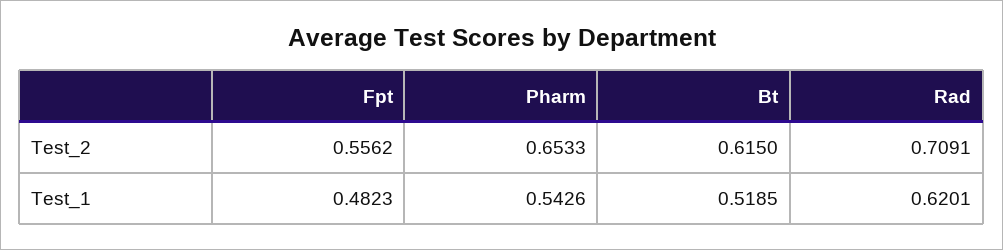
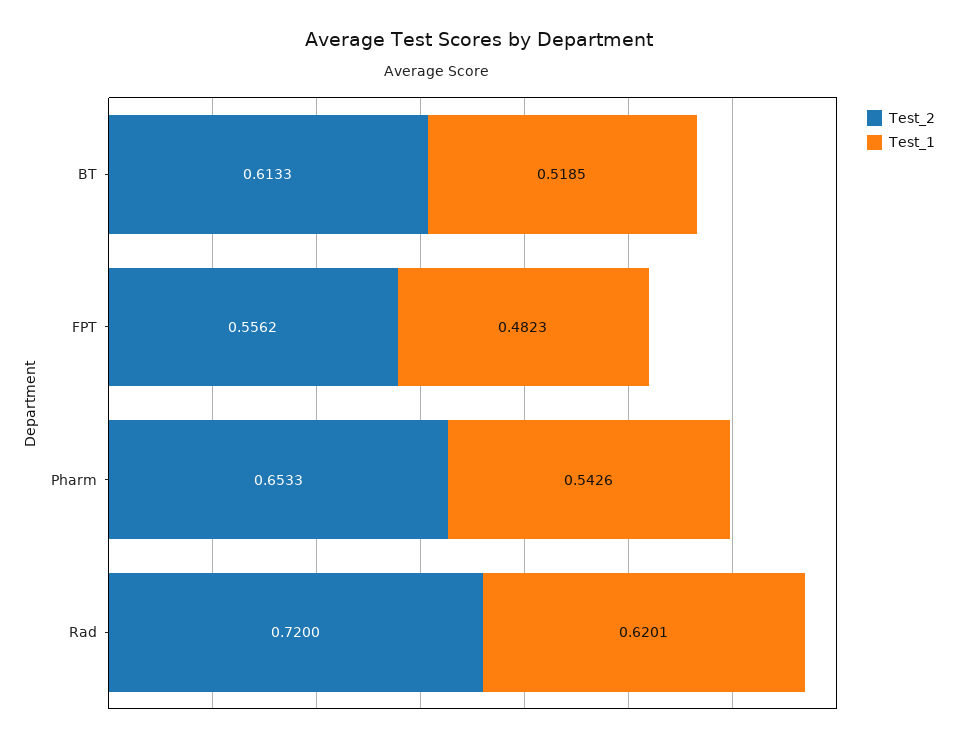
Test_2, Bt: 0.615 -> 0.6133
Test_2, Rad: 0.7091 -> 0.72

